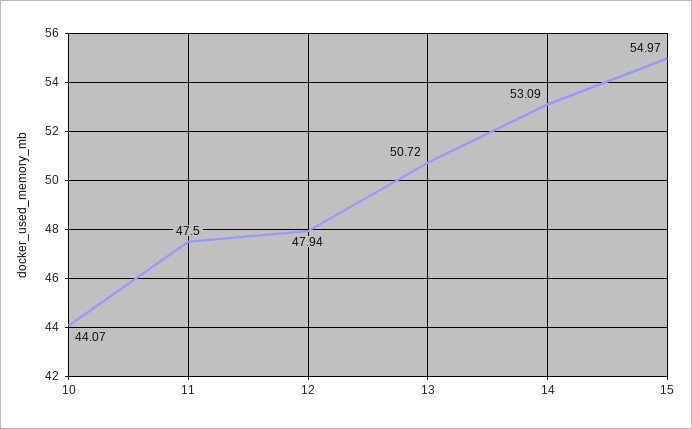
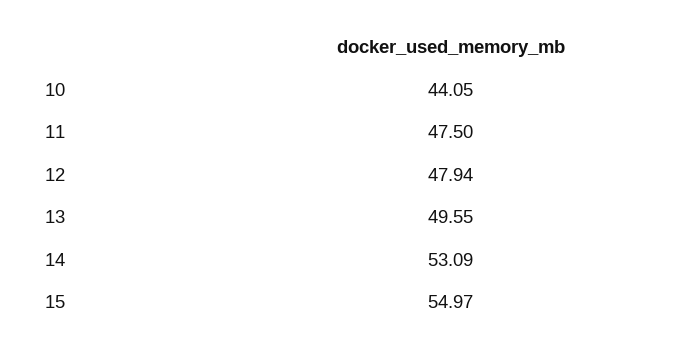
10: 44.07 -> 44.05
13: 50.72 -> 49.55

